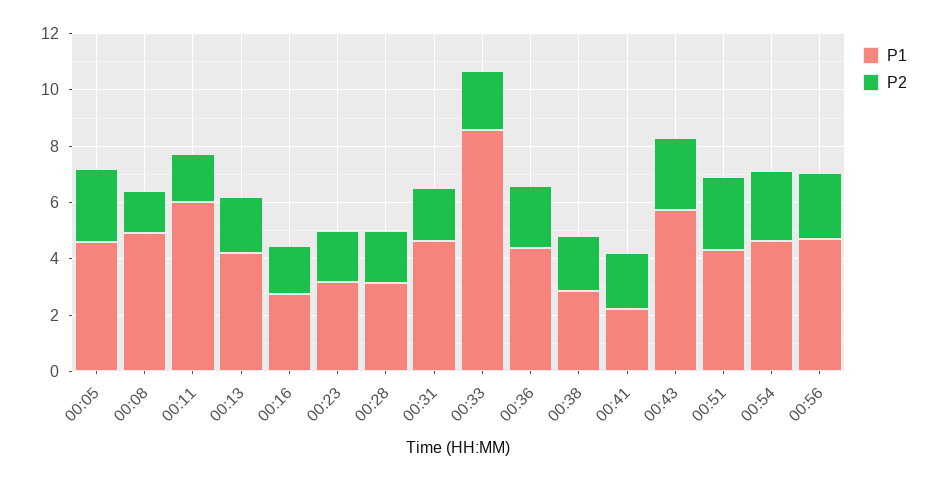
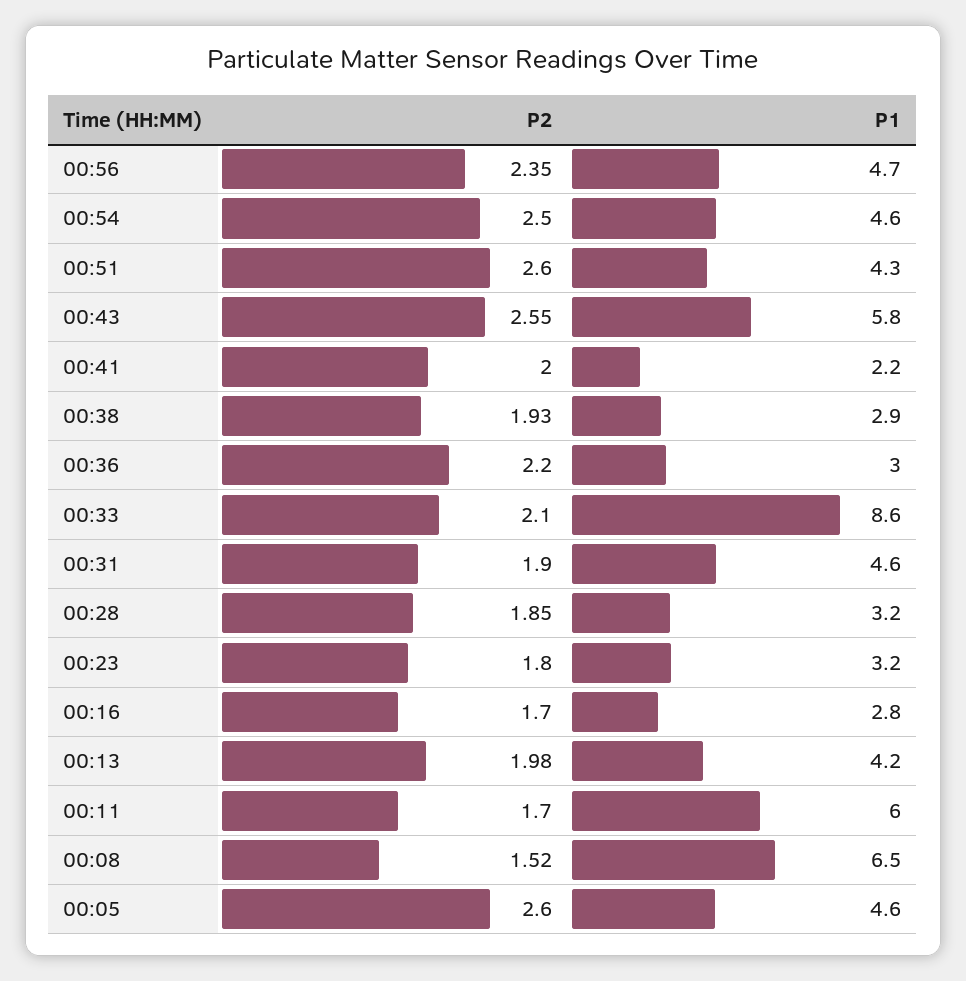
P1, 00:08: 5 -> 6.5
P1, 00:36: 4.5 -> 3

